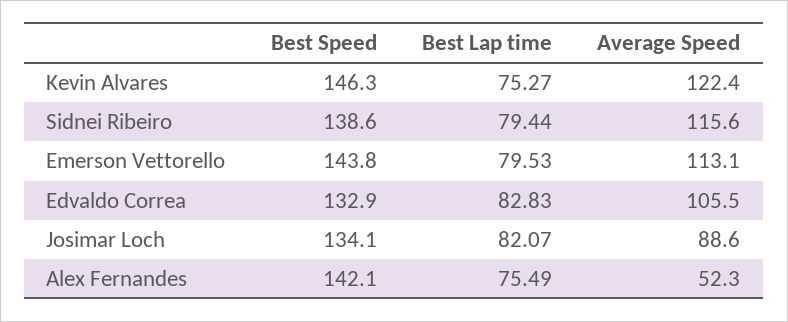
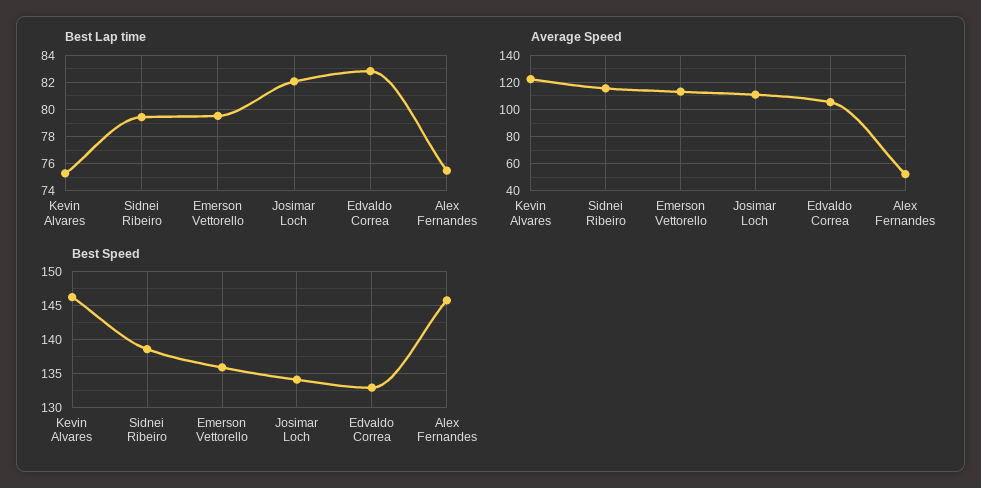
Best Speed, Emerson Vettorello: 143.8 -> 136
Average Speed, Josimar Loch: 88.6 -> 110
Best Speed, Alex Fernandes: 142.1 -> 146

